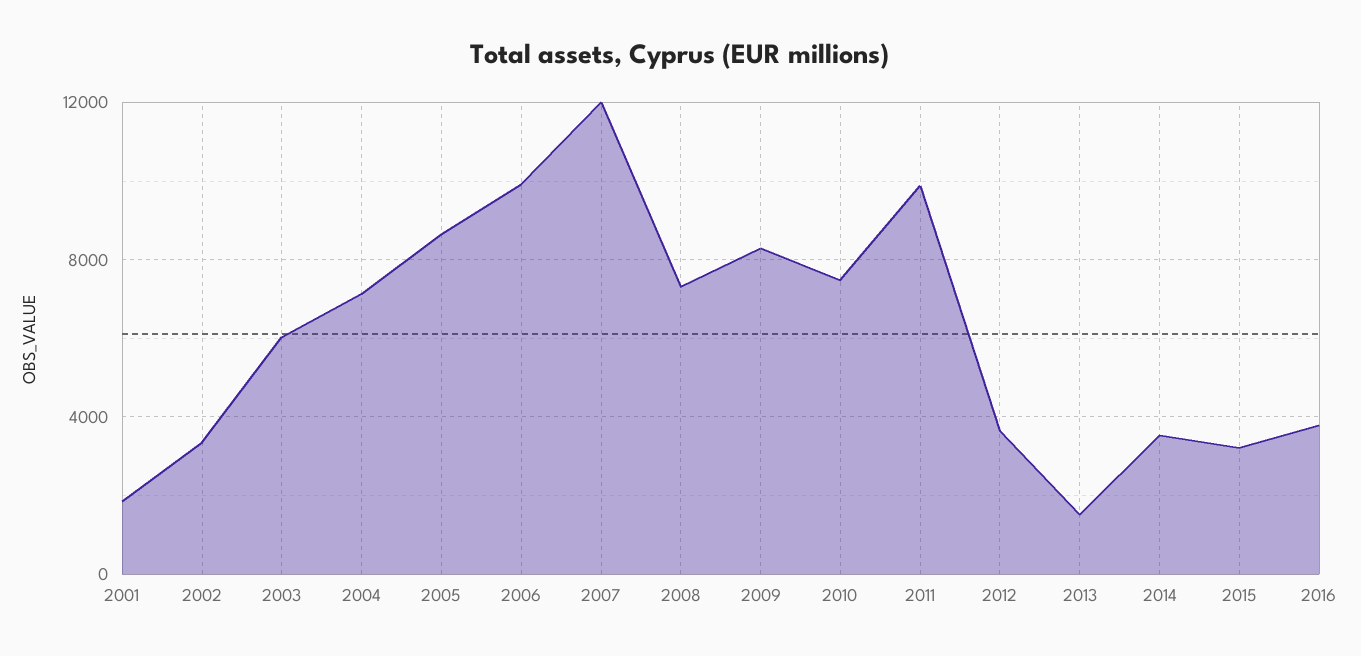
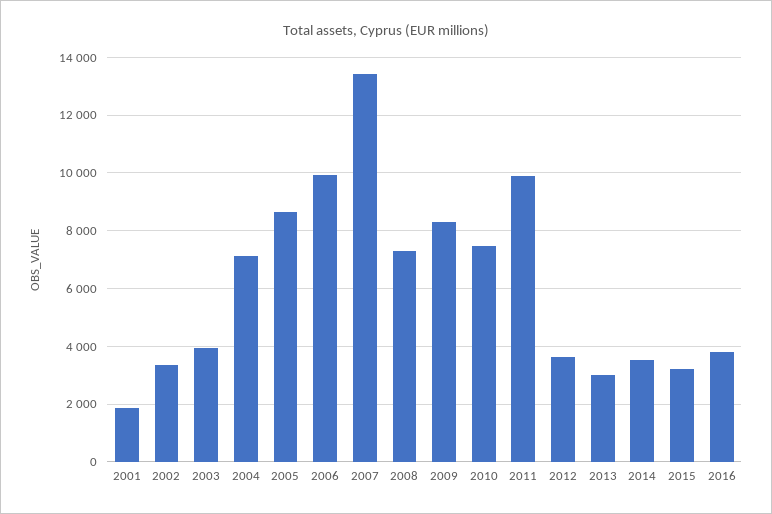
2003: 6000 -> 4000
2007: 12000 -> 13500
2013: 1500 -> 3000

